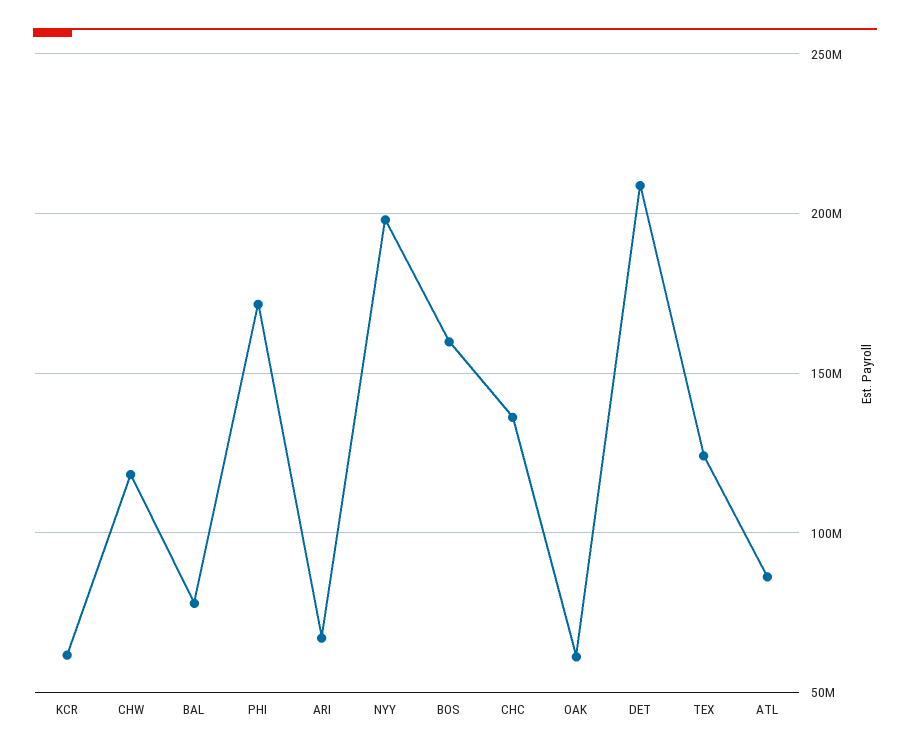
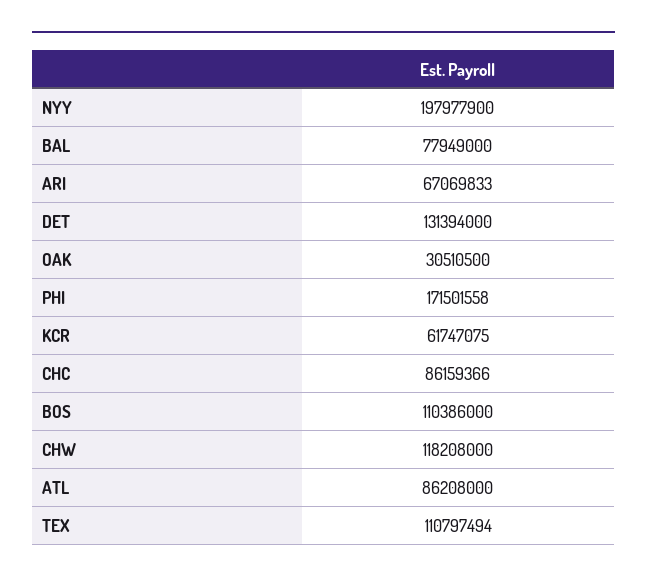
BOS: 160000000 -> 110386000
CHC: 135000000 -> 86159366
OAK: 60000000 -> 30510500
DET: 210000000 -> 131394000
TEX: 125000000 -> 110797494

